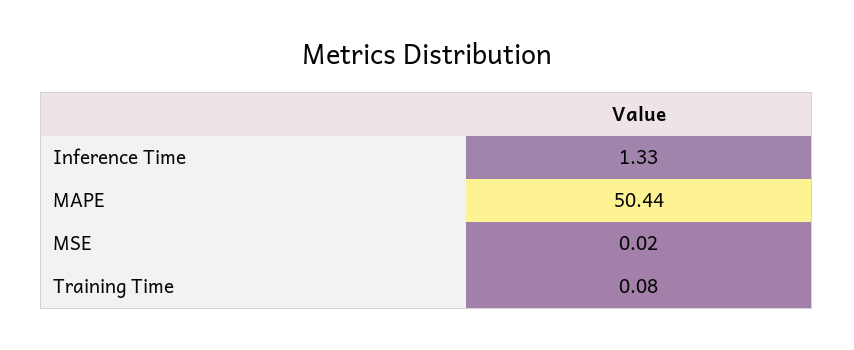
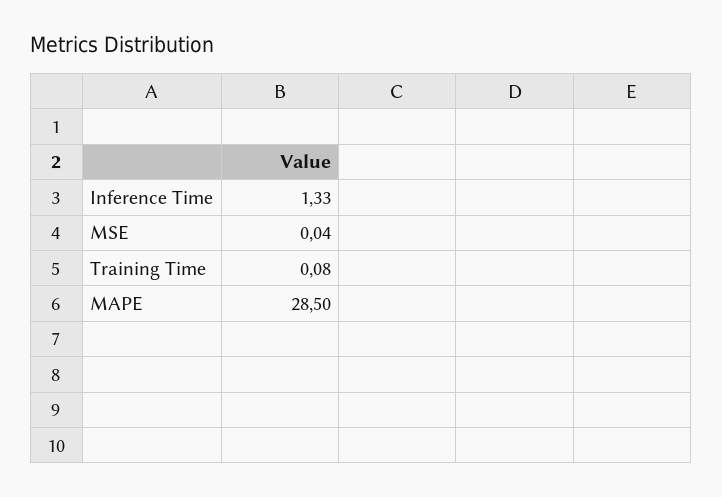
MAPE: 50.44 -> 28.5
MSE: 0.02 -> 0.04

